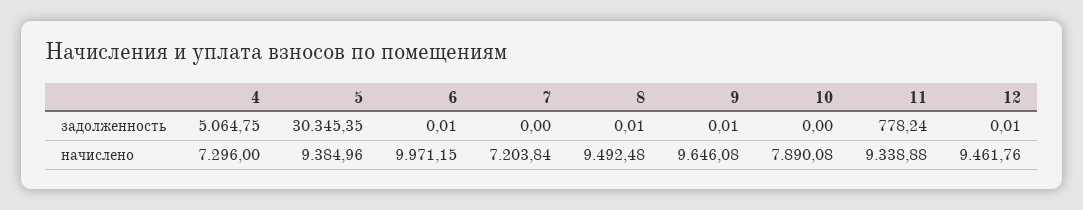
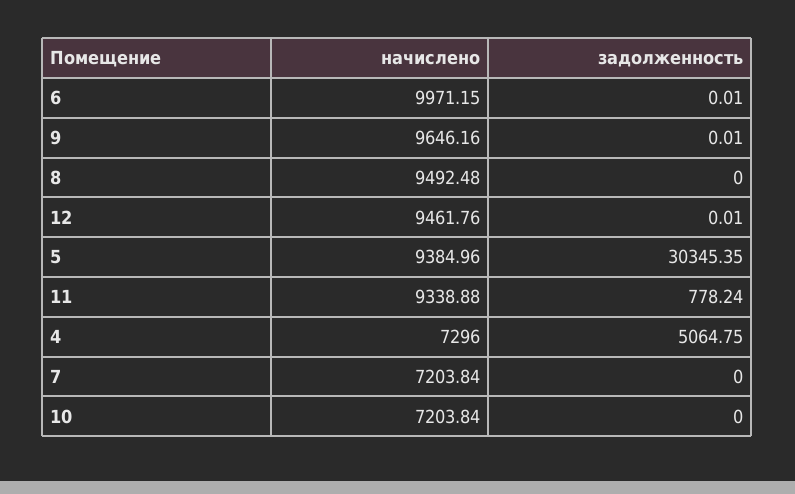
8, задолженность: 0.01 -> 0
9, начислено: 9646.08 -> 9646.16
10, начислено: 7890.08 -> 7203.84

